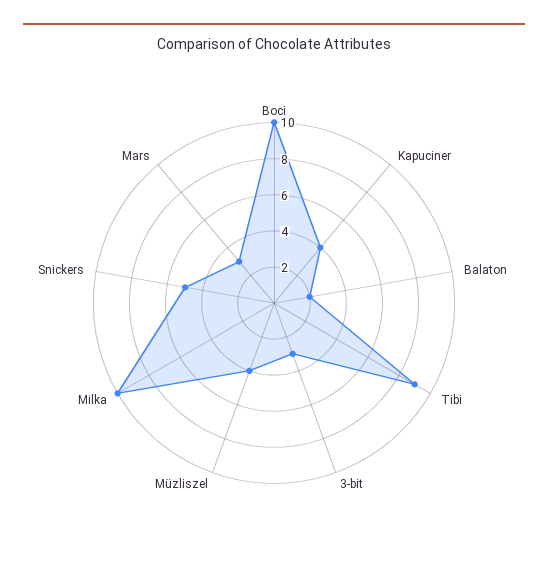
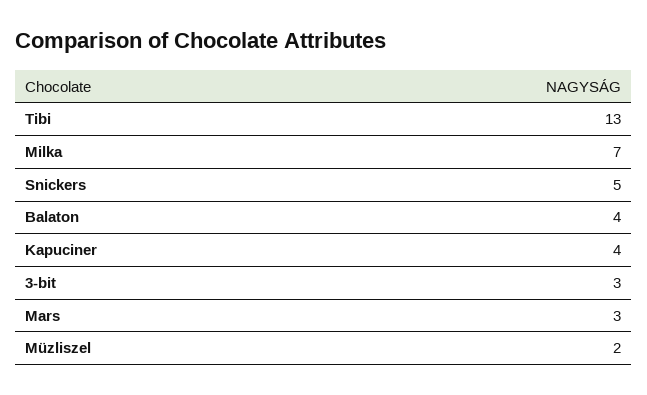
Boci: 10 -> none
Balaton: 2 -> 4
Tibi: 9 -> 13
Müzliszel: 4 -> 2
Milka: 10 -> 7

